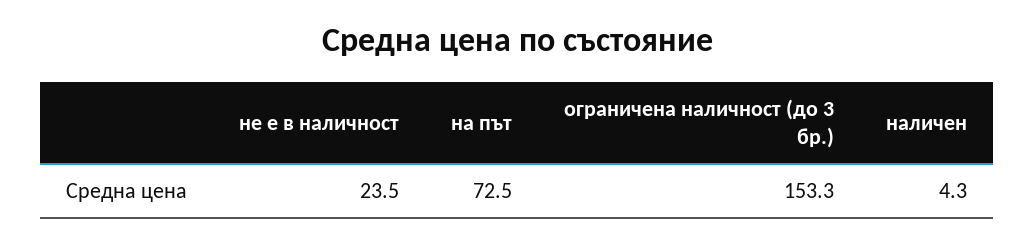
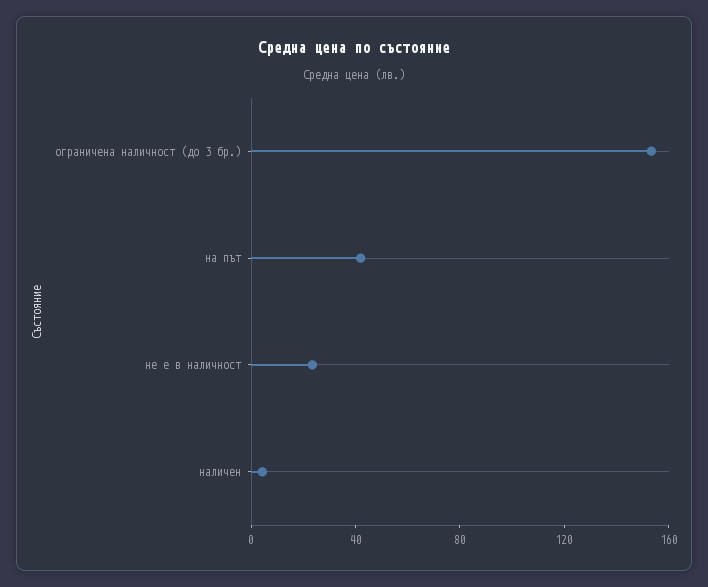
на път: 72.5 -> 40

